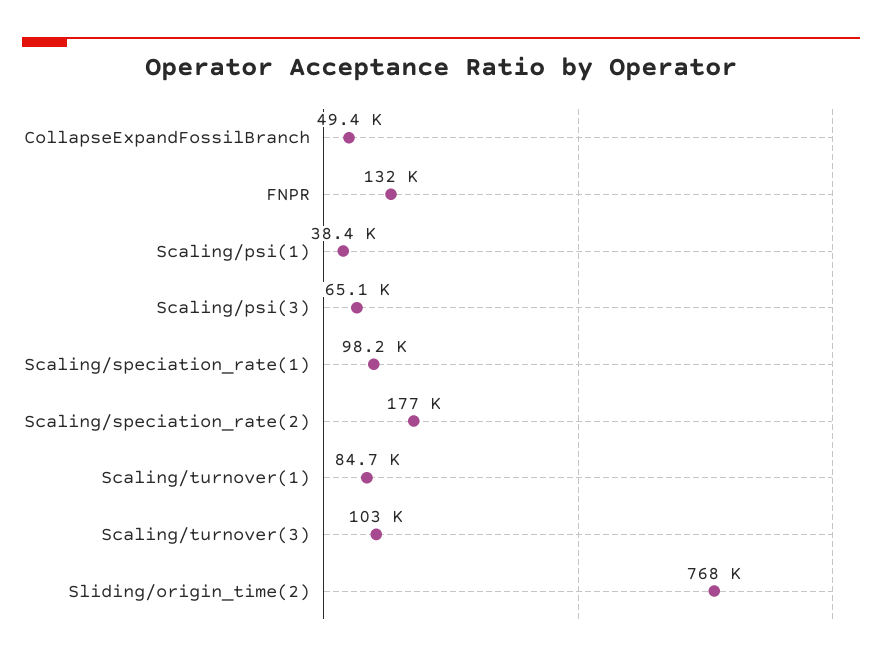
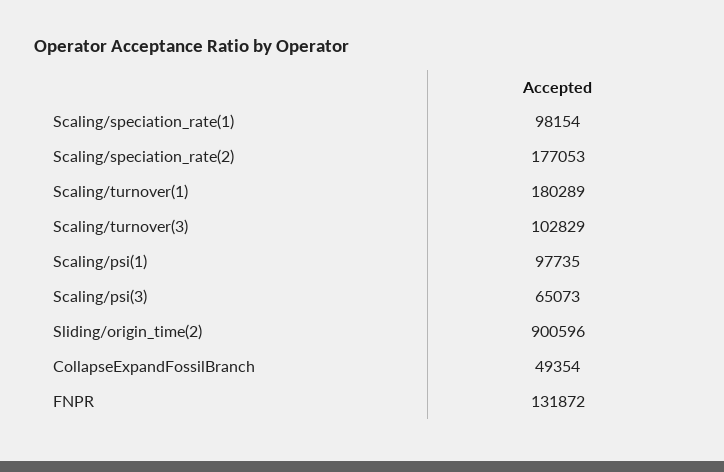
Scaling/psi(1): 38400 -> 97735
Scaling/turnover(1): 84700 -> 180289
Sliding/origin_time(2): 768000 -> 900596

